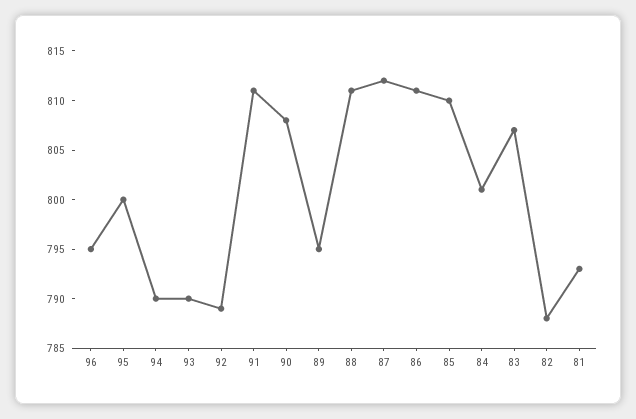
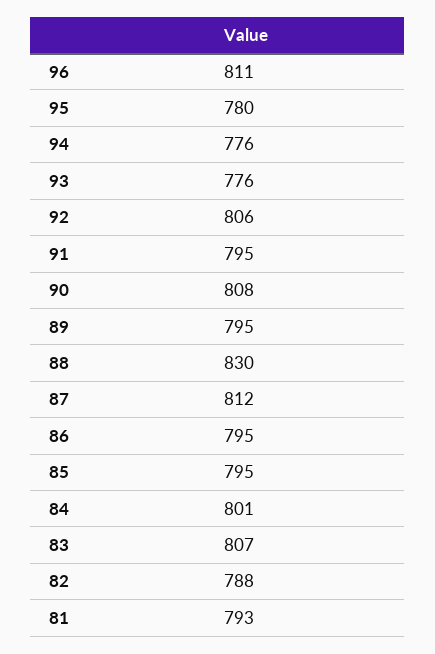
96: 795 -> 811
95: 800 -> 780
94: 790 -> 776
93: 790 -> 776
92: 789 -> 806
91: 811 -> 795
88: 811 -> 830
86: 811 -> 795
85: 810 -> 795

